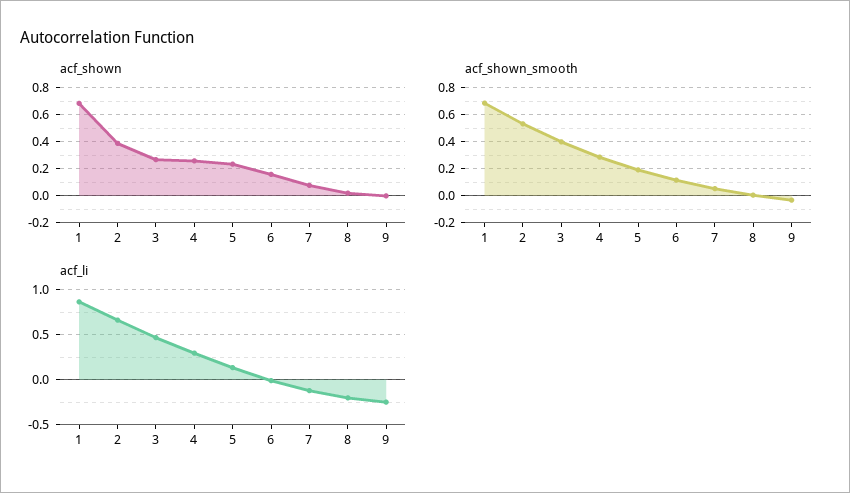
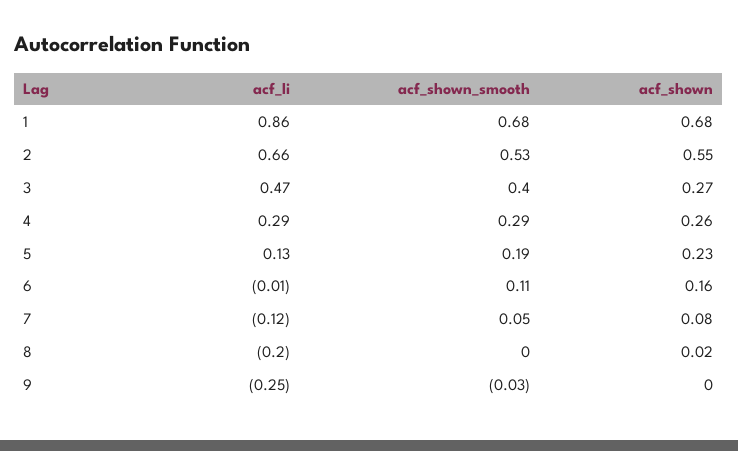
acf_shown, 2: 0.4 -> 0.55

